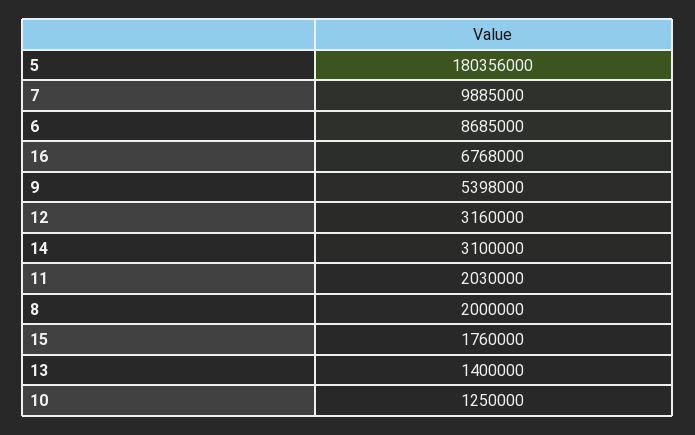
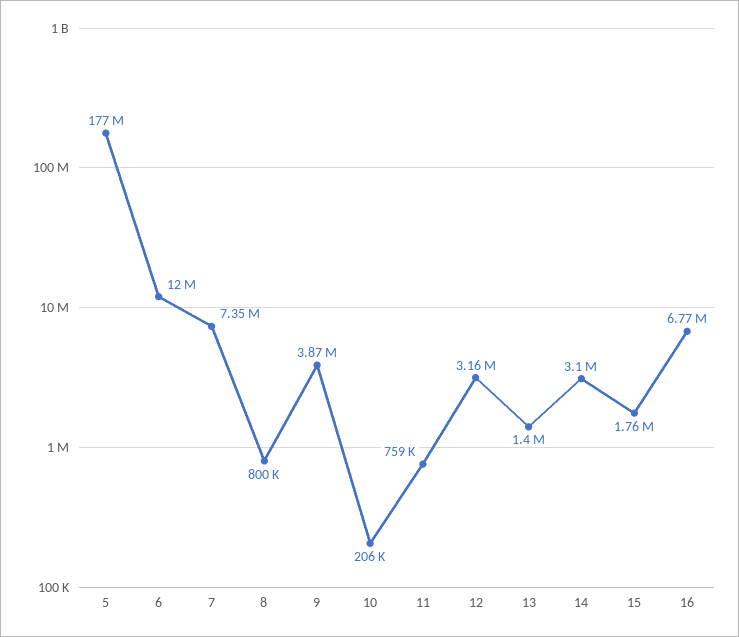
5: 180356000 -> 177000000
7: 9885000 -> 7350000
6: 8685000 -> 12000000
9: 5398000 -> 3870000
11: 2030000 -> 759000
8: 2000000 -> 800000
10: 1250000 -> 206000

